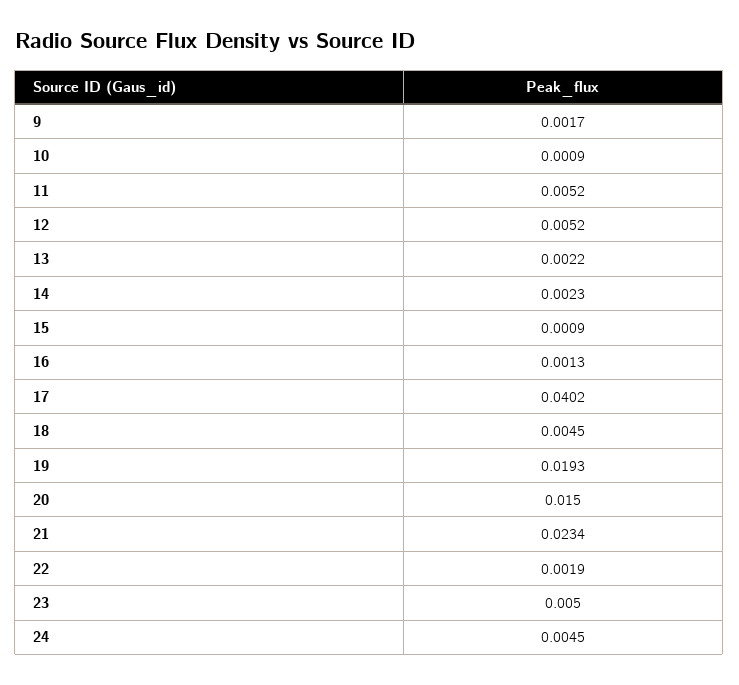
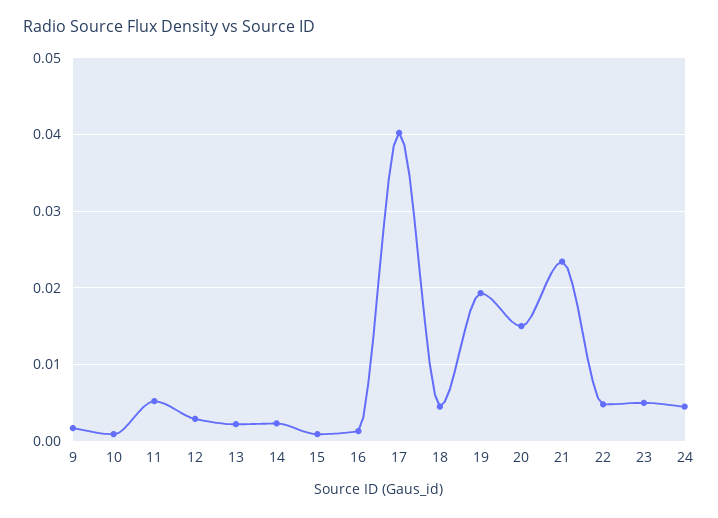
12: 0.0052 -> 0.003
22: 0.0019 -> 0.005

